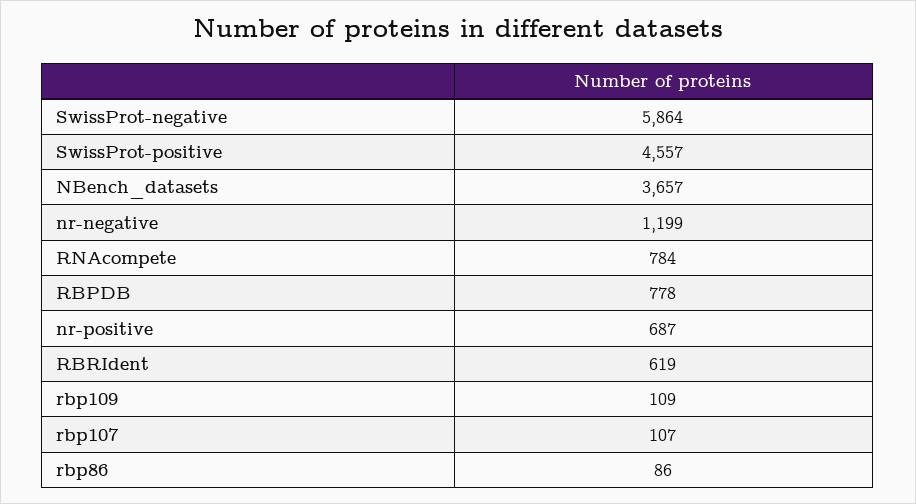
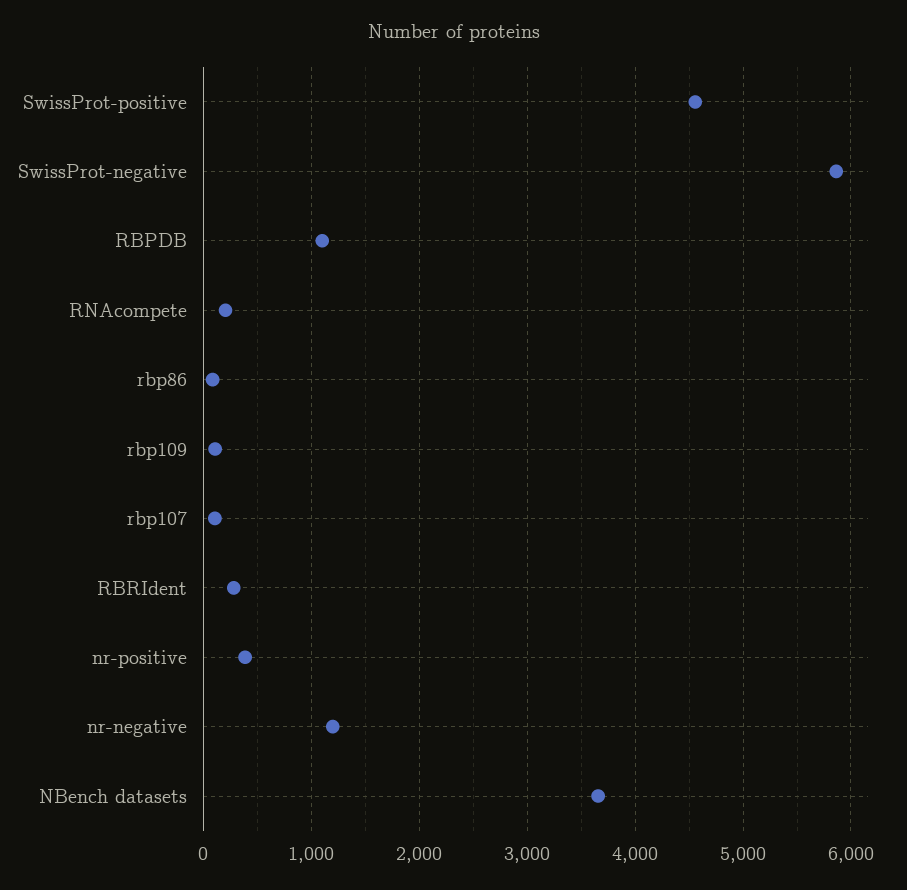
RNAcompete: 784 -> 200
RBPDB: 778 -> 1100
nr-positive: 687 -> 400
RBRIdent: 619 -> 300

